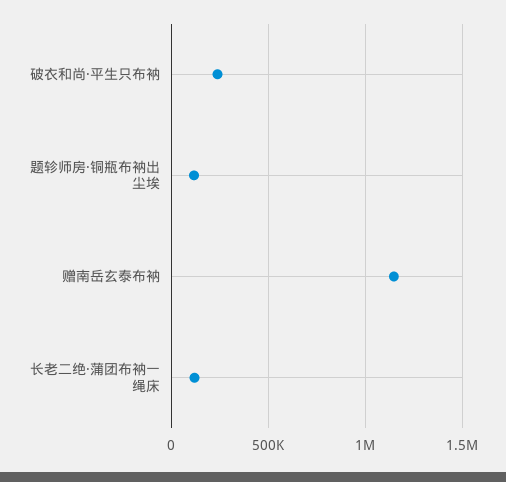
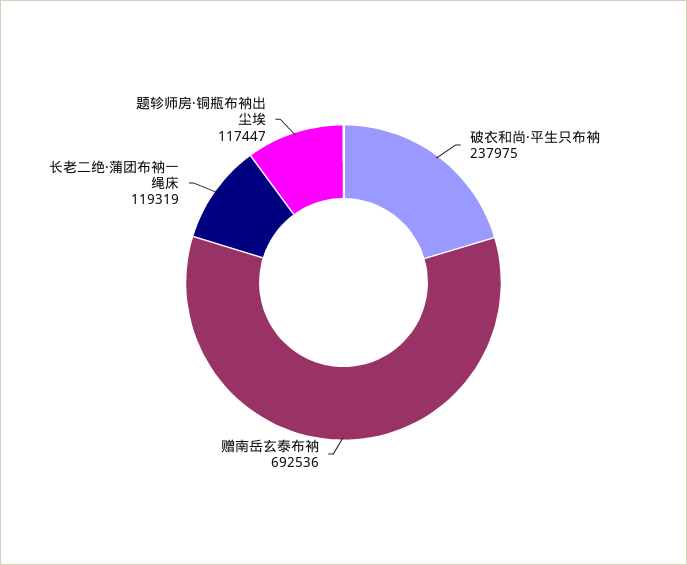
赠南岳玄泰布衲: 1150000 -> 692536

